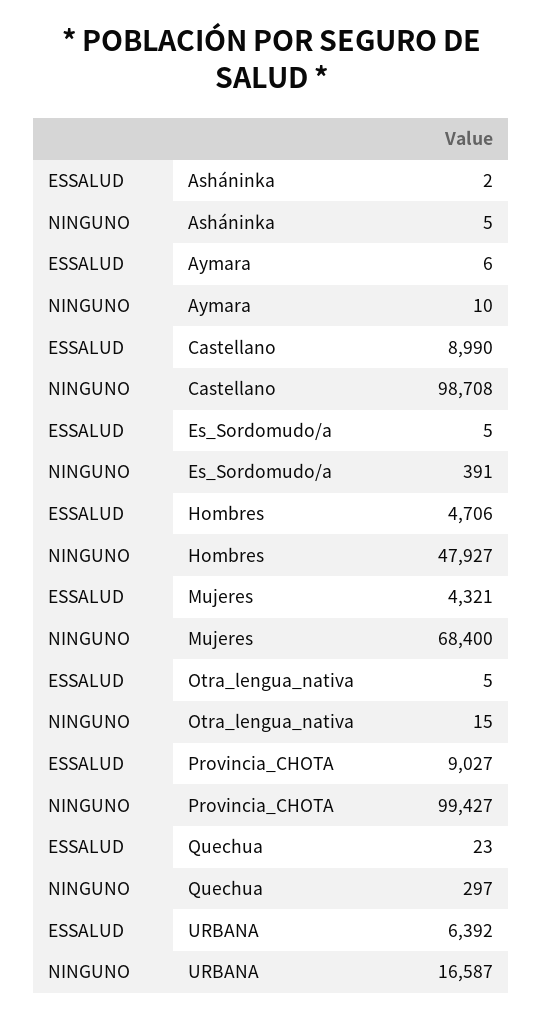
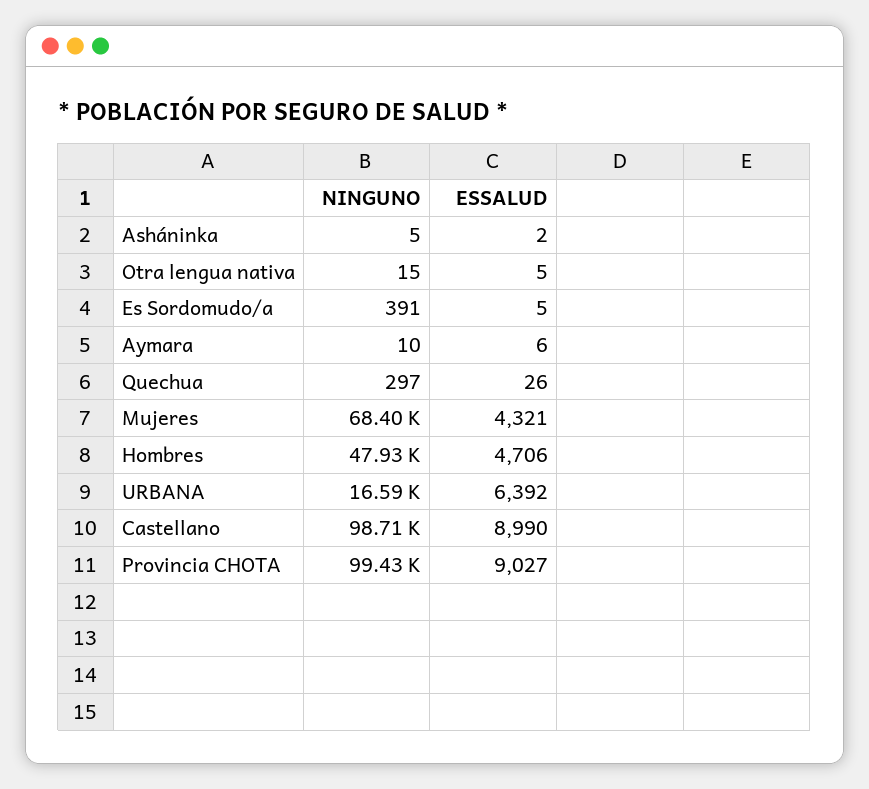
ESSALUD, Quechua: 23 -> 26

